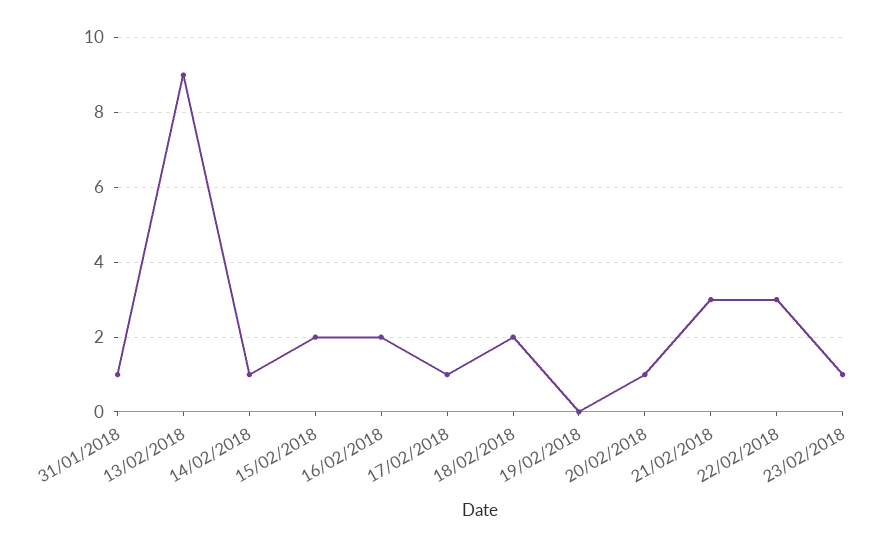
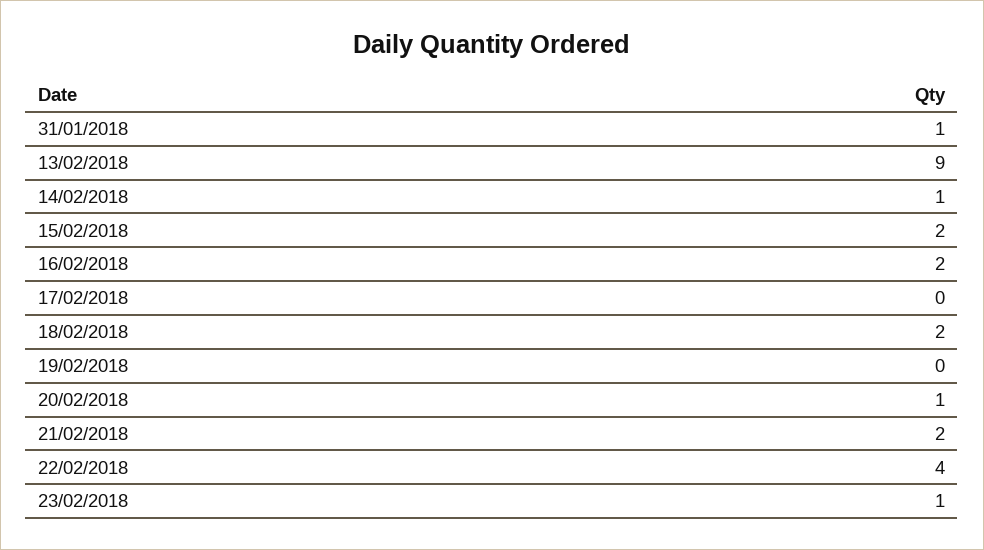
17/02/2018: 1 -> 0
21/02/2018: 3 -> 2
22/02/2018: 3 -> 4

